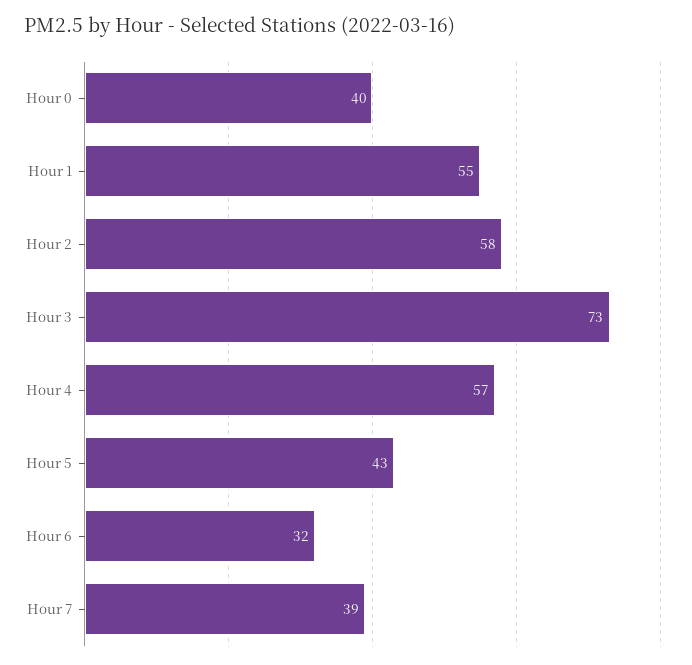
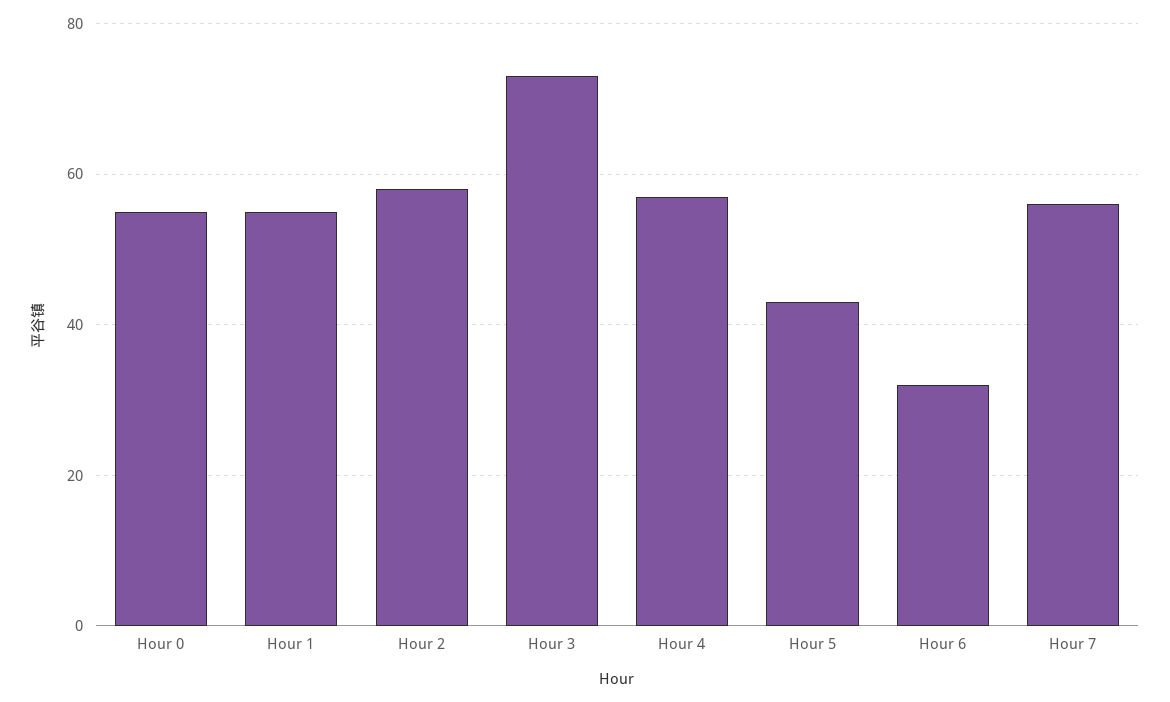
Hour 0: 40 -> 55
Hour 7: 39 -> 55

